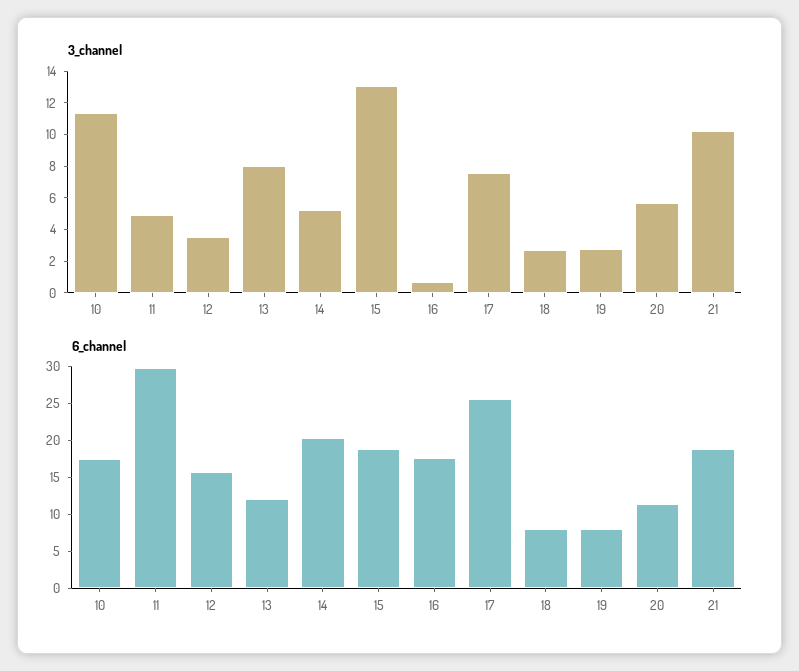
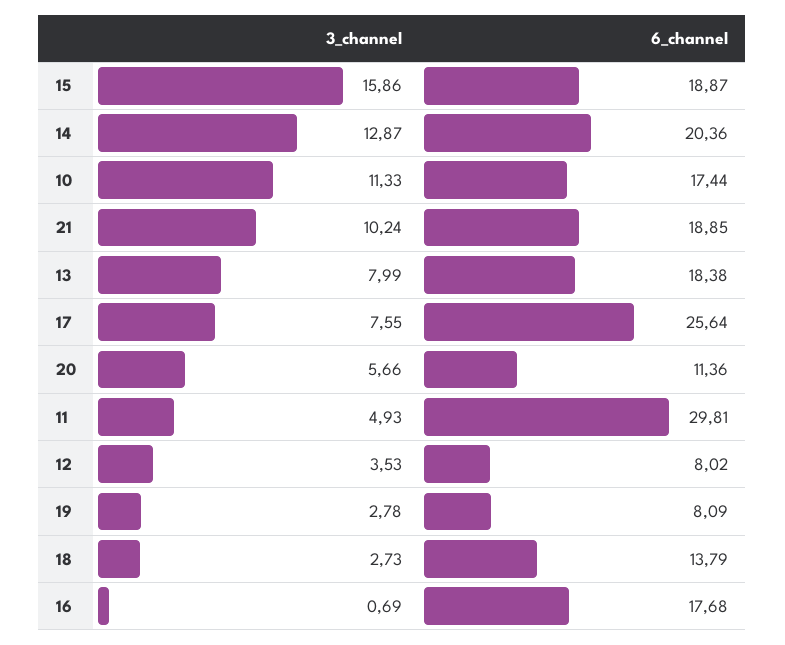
3_channel, 14: 5 -> 12.87
3_channel, 15: 13 -> 15.86
6_channel, 12: 15 -> 8.02
6_channel, 13: 12.5 -> 18.38
6_channel, 18: 7.5 -> 13.79

